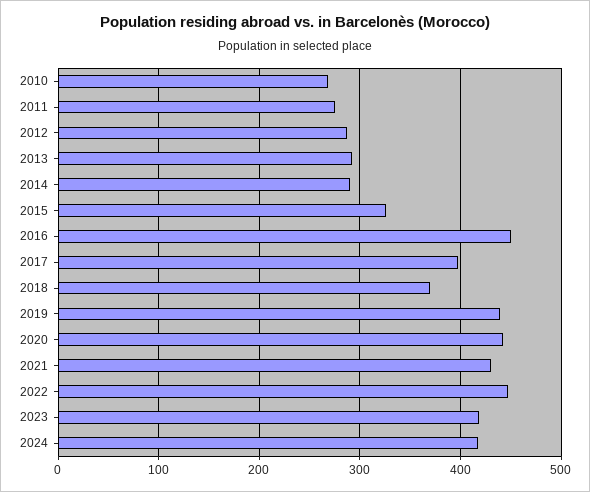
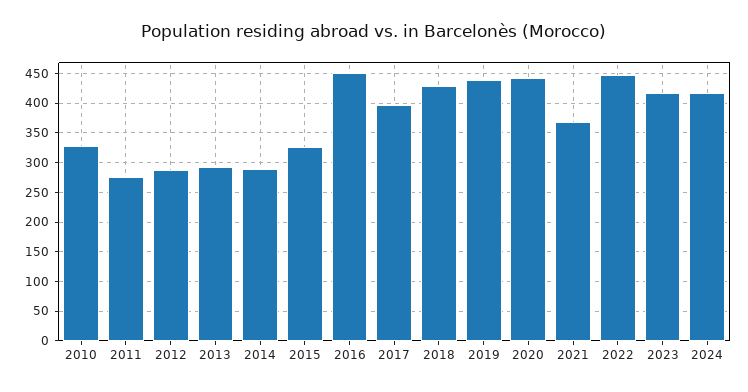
2010: 270 -> 325
2018: 370 -> 425
2021: 430 -> 375

